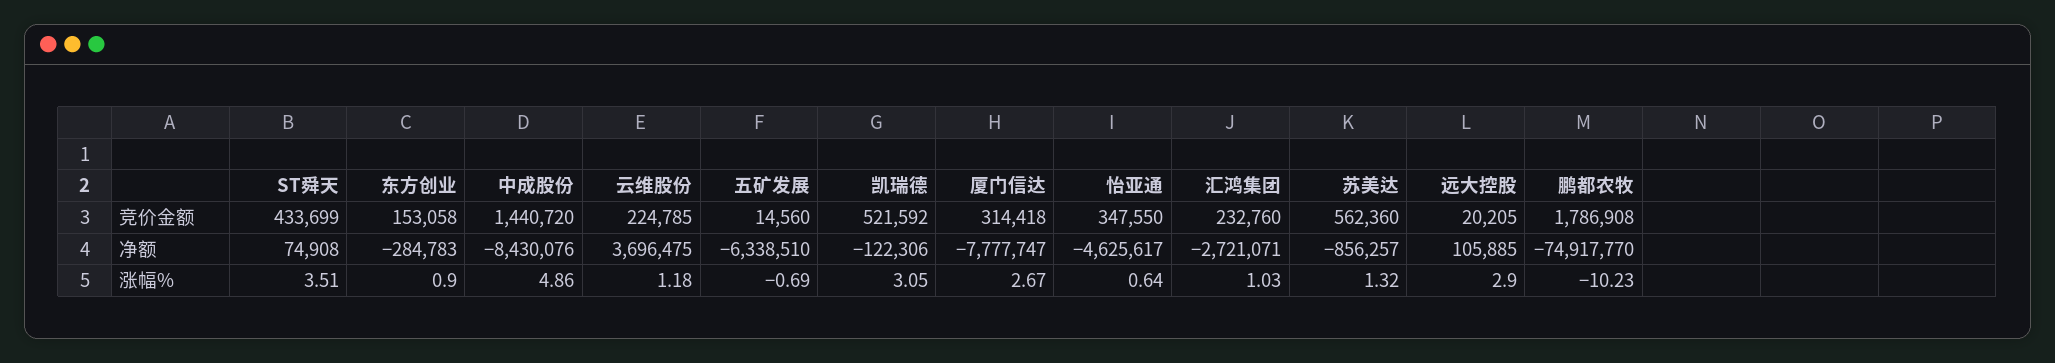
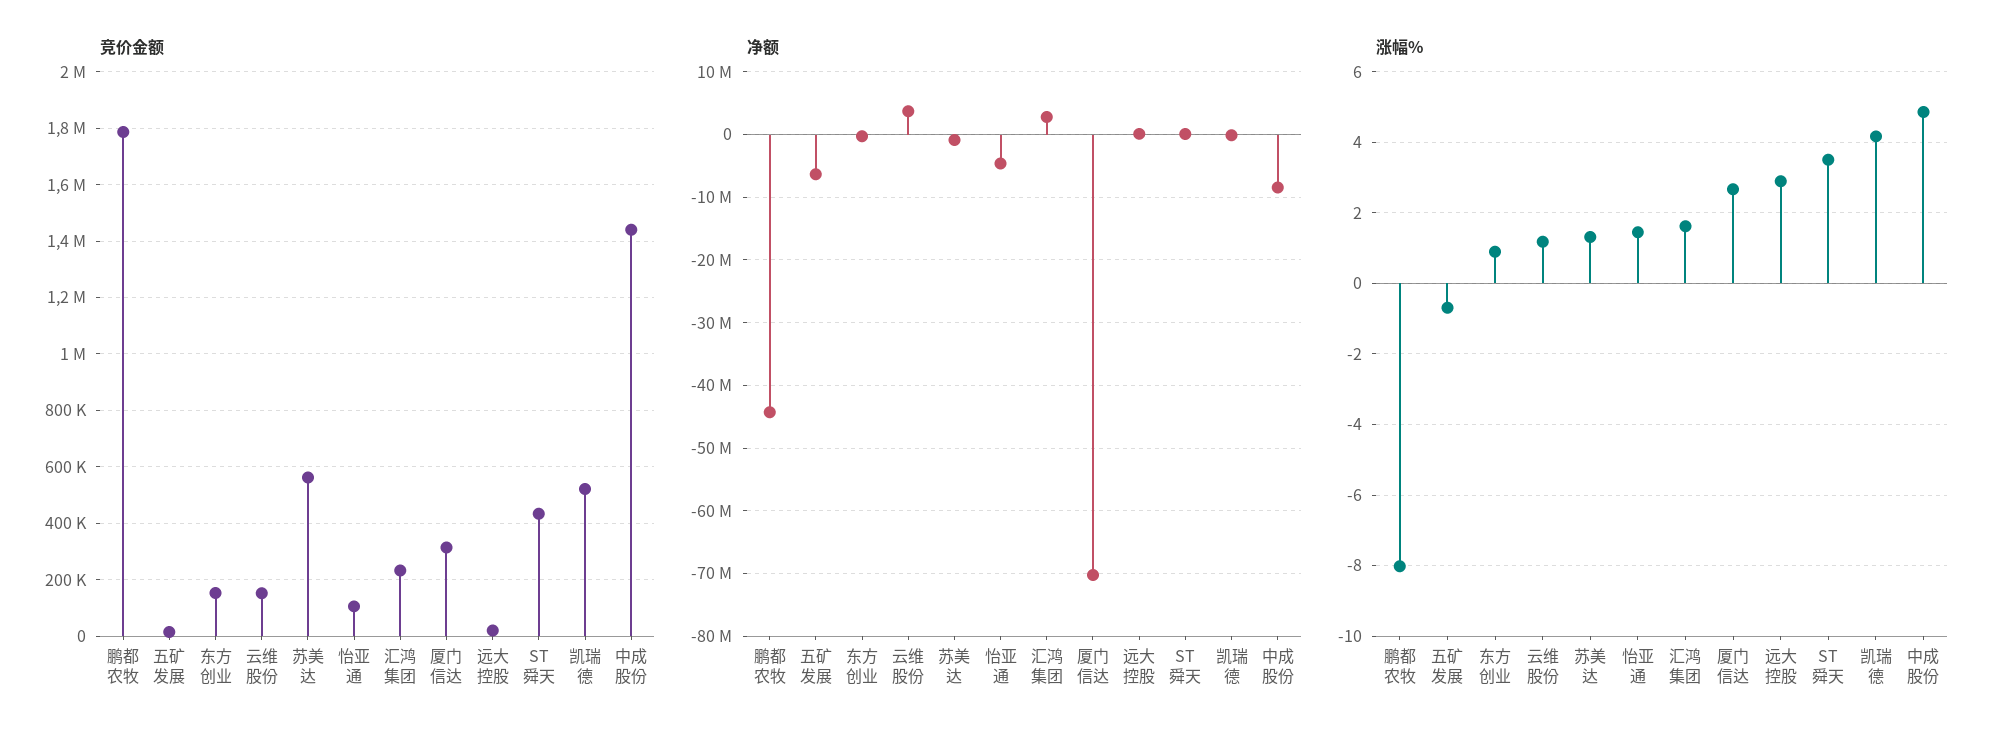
竞价金额, 云维股份: 224785 -> 150000
竞价金额, 怡亚通: 347550 -> 100000
净额, 厦门信达: -7777747 -> -70000000
净额, 汇鸿集团: -2721071 -> 3000000
净额, 鹏都农牧: -74917770 -> -44000000
涨幅%, 凯瑞德: 3.05 -> 4.2
涨幅%, 怡亚通: 0.64 -> 1.4
涨幅%, 汇鸿集团: 1.03 -> 1.6
涨幅%, 鹏都农牧: -10.23 -> -8

